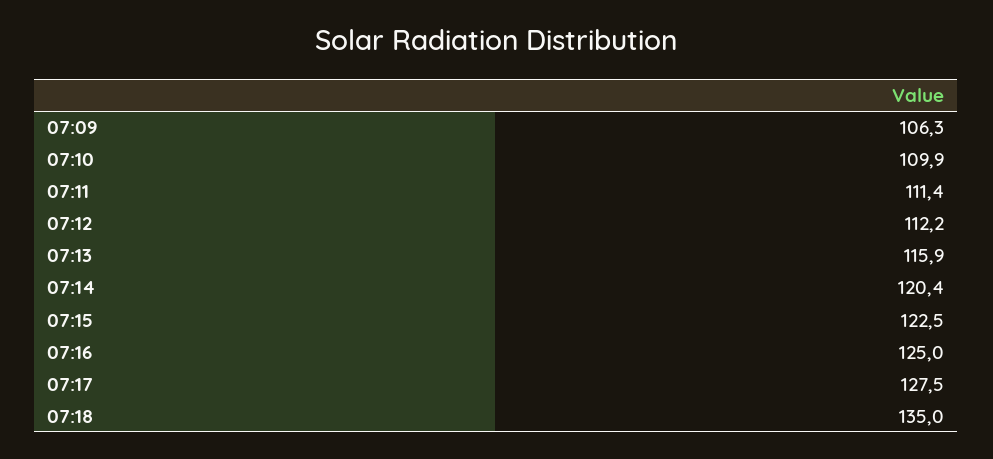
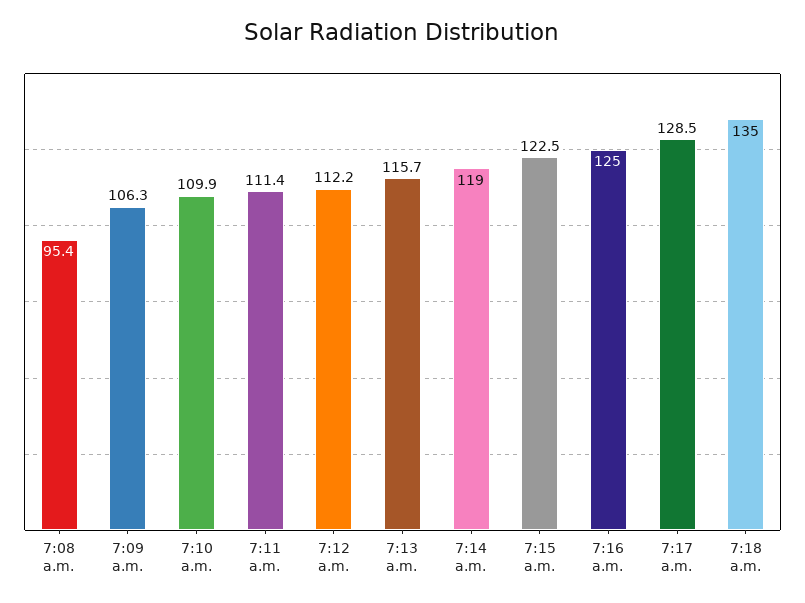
07:13: 115.9 -> 115.7
07:14: 120.4 -> 119
07:17: 127.5 -> 128.5
7:08 a.m.: none -> 95.4

